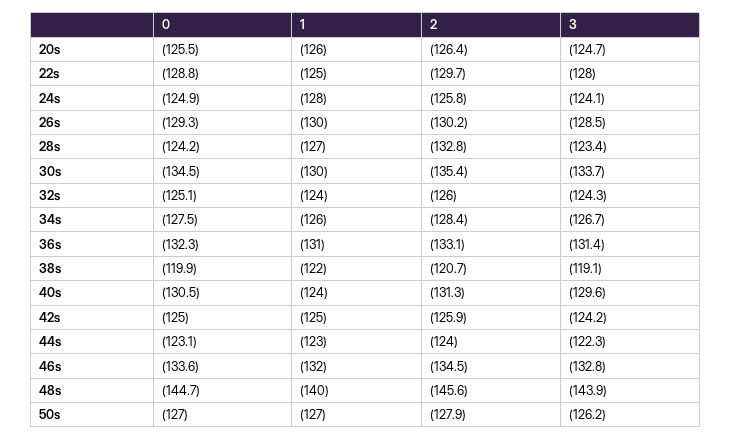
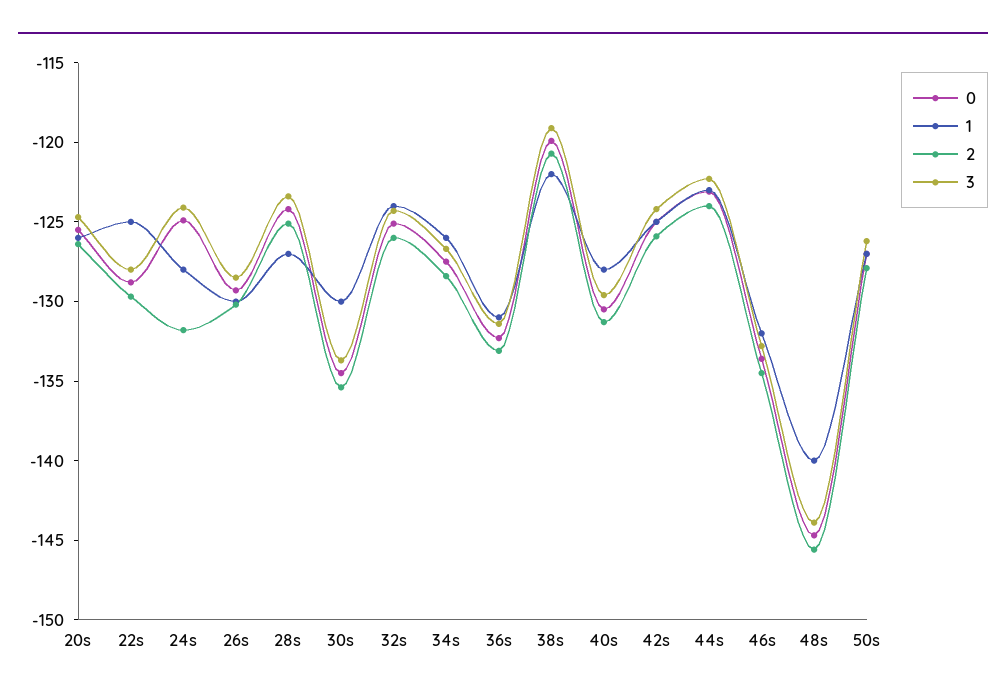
2, 24s: -125.8 -> -132
2, 28s: -132.8 -> -125
1, 40s: -124 -> -128

